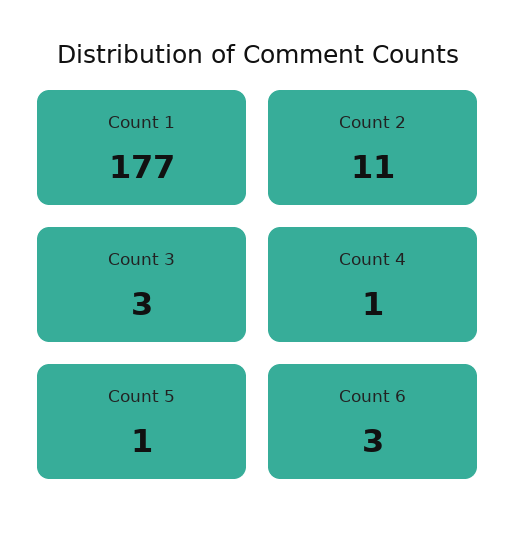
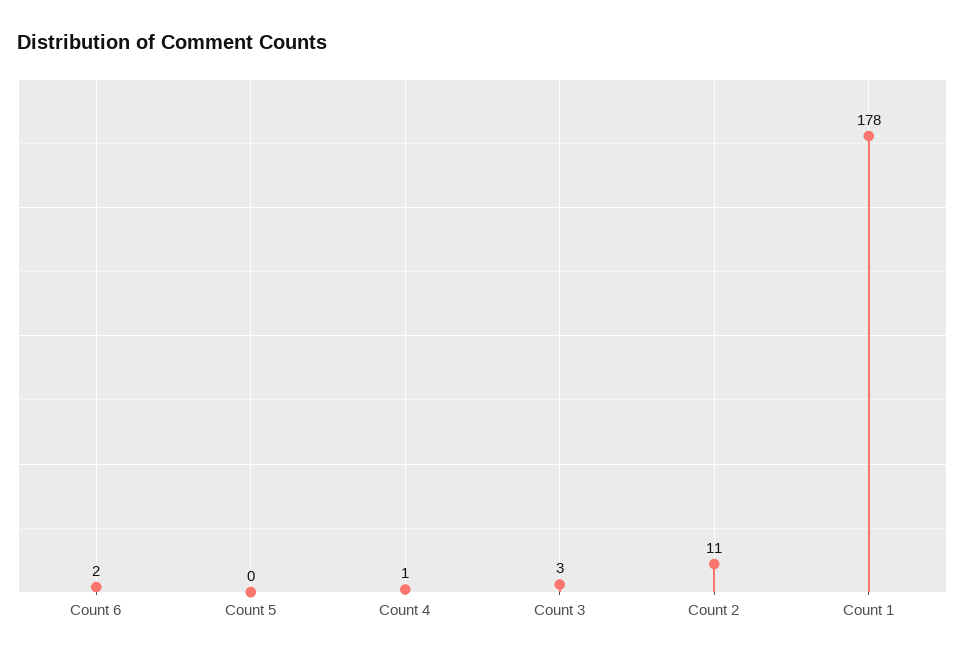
Count 1: 177 -> 178
Count 5: 1 -> 0
Count 6: 3 -> 2

